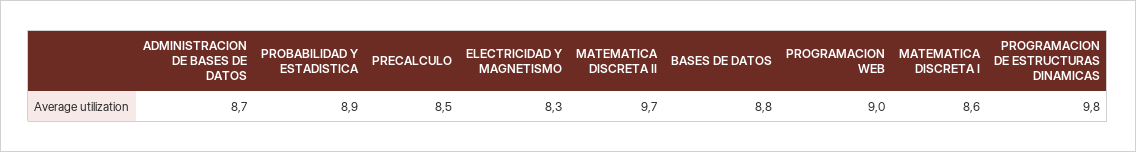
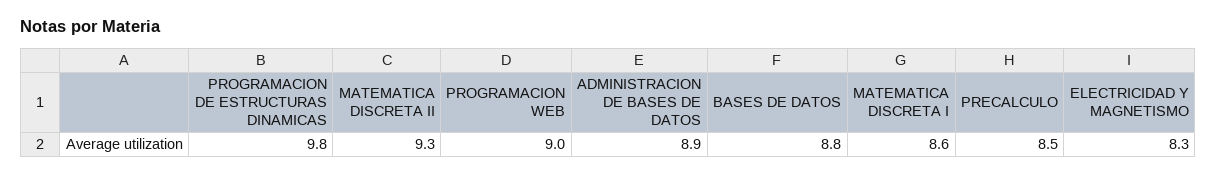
ADMINISTRACION DE BASES DE DATOS: 8.7 -> 8.9
PROBABILIDAD Y ESTADISTICA: 8.9 -> none
MATEMATICA DISCRETA II: 9.7 -> 9.3

